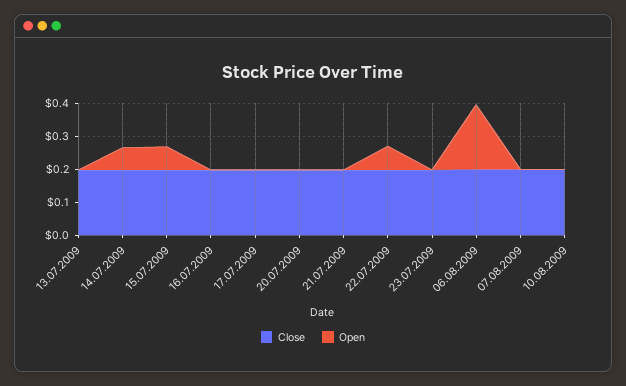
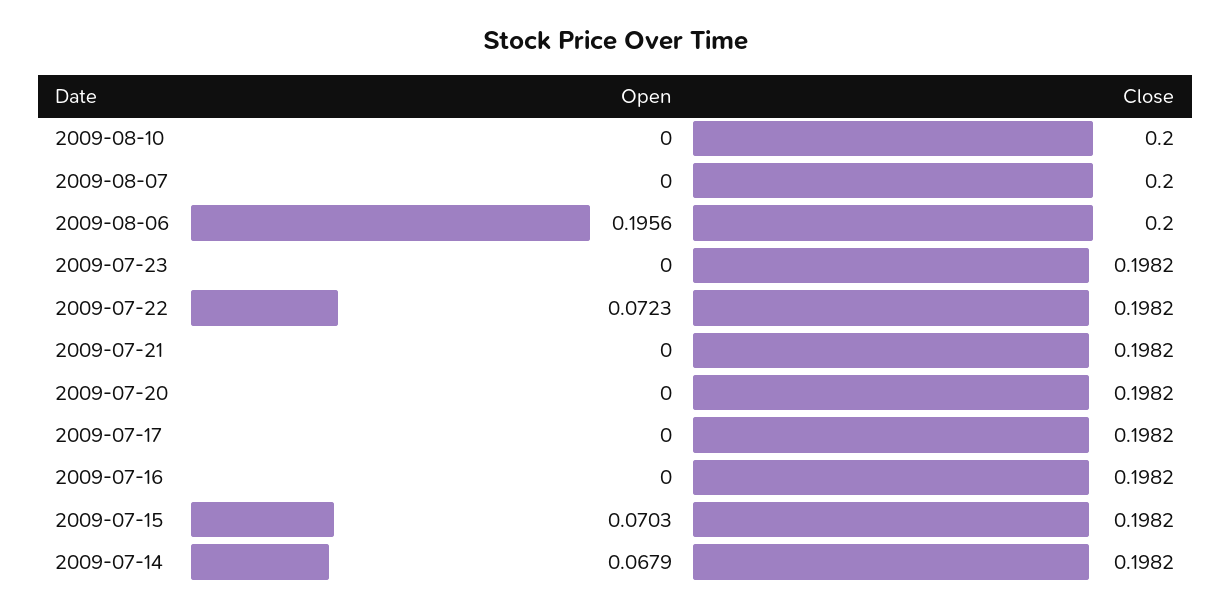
Close, 13.07.2009: 0.2 -> none
Open, 13.07.2009: 0 -> none

